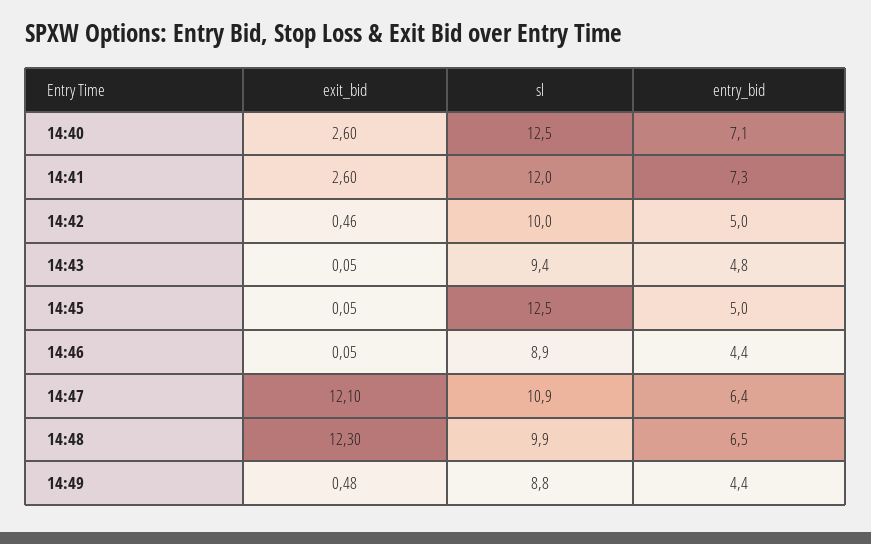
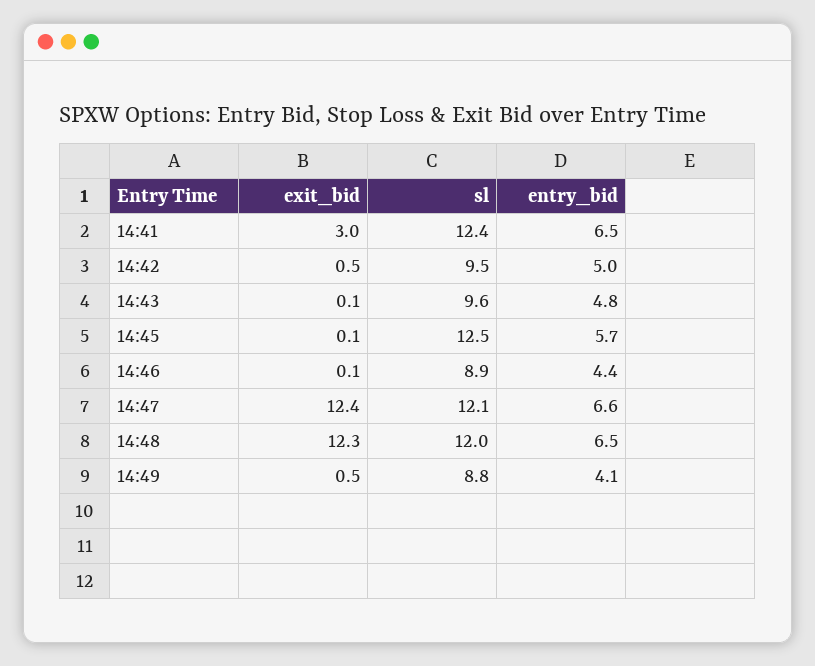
exit_bid, 14:40: 2.6 -> none
sl, 14:40: 12.5 -> none
entry_bid, 14:40: 7.1 -> none
exit_bid, 14:41: 2.6 -> 3
sl, 14:41: 12 -> 12.4
entry_bid, 14:41: 7.3 -> 6.5
sl, 14:42: 10 -> 9.5
sl, 14:43: 9.4 -> 9.6
entry_bid, 14:45: 5 -> 5.7
exit_bid, 14:47: 12.1 -> 12.4
sl, 14:47: 10.9 -> 12.1
entry_bid, 14:47: 6.4 -> 6.6
sl, 14:48: 9.9 -> 12
entry_bid, 14:49: 4.4 -> 4.1

